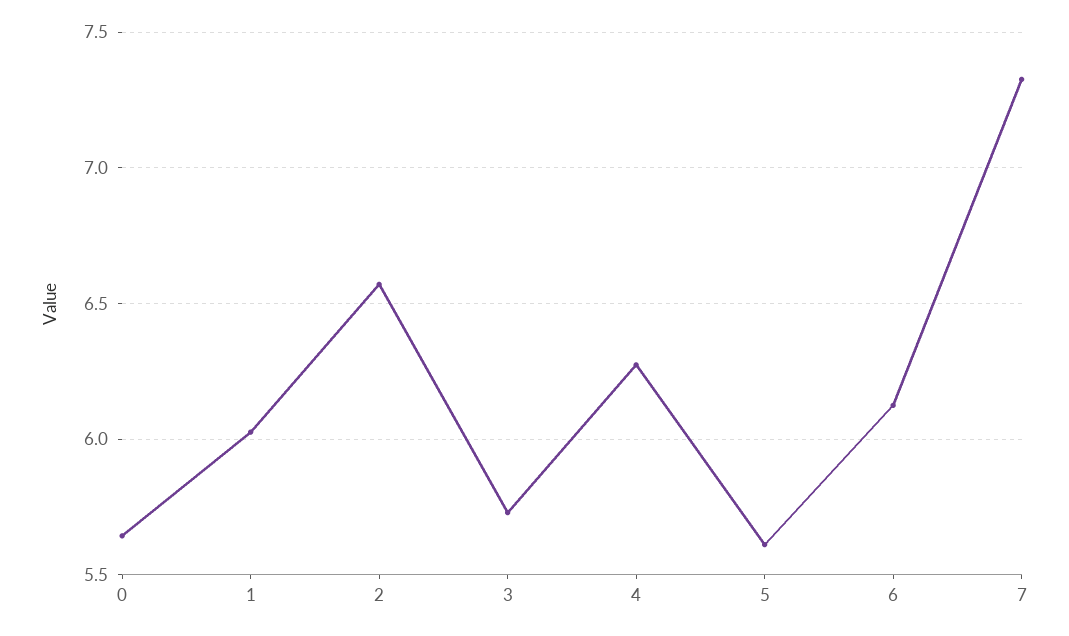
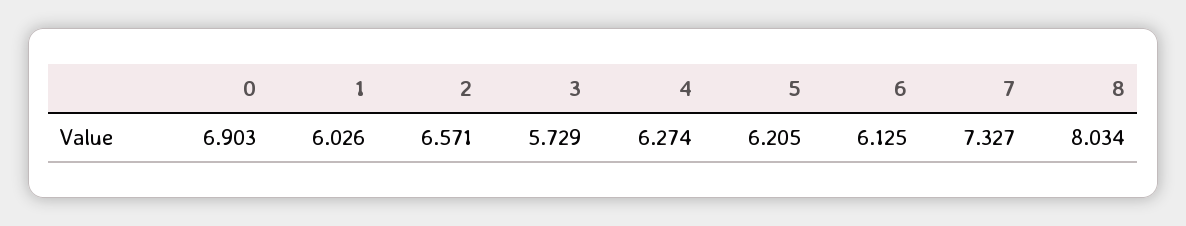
0: 5.65 -> 6.903
5: 5.6 -> 6.205
8: none -> 8.034

